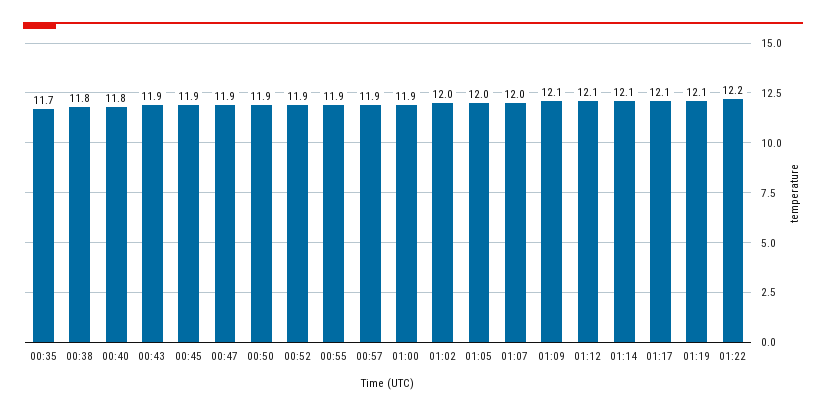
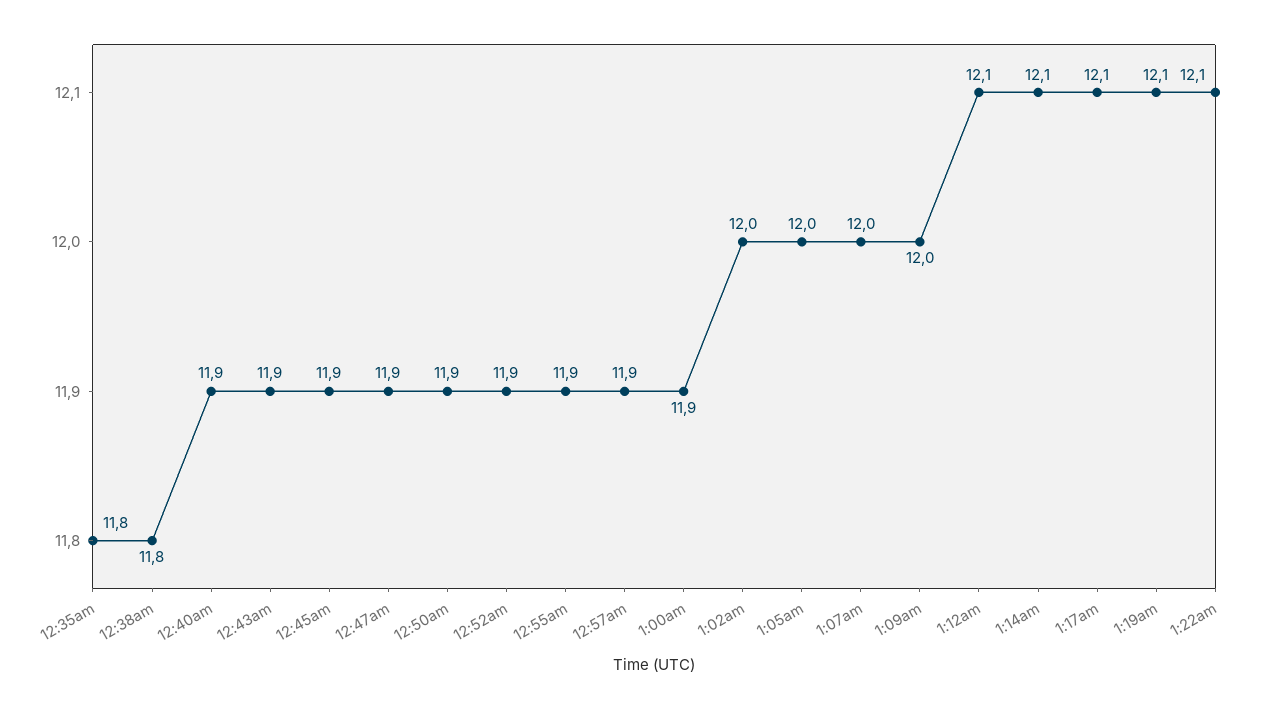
00:35: 11.7 -> 11.8
00:40: 11.8 -> 11.9
01:09: 12.1 -> 12
01:22: 12.2 -> 12.1

